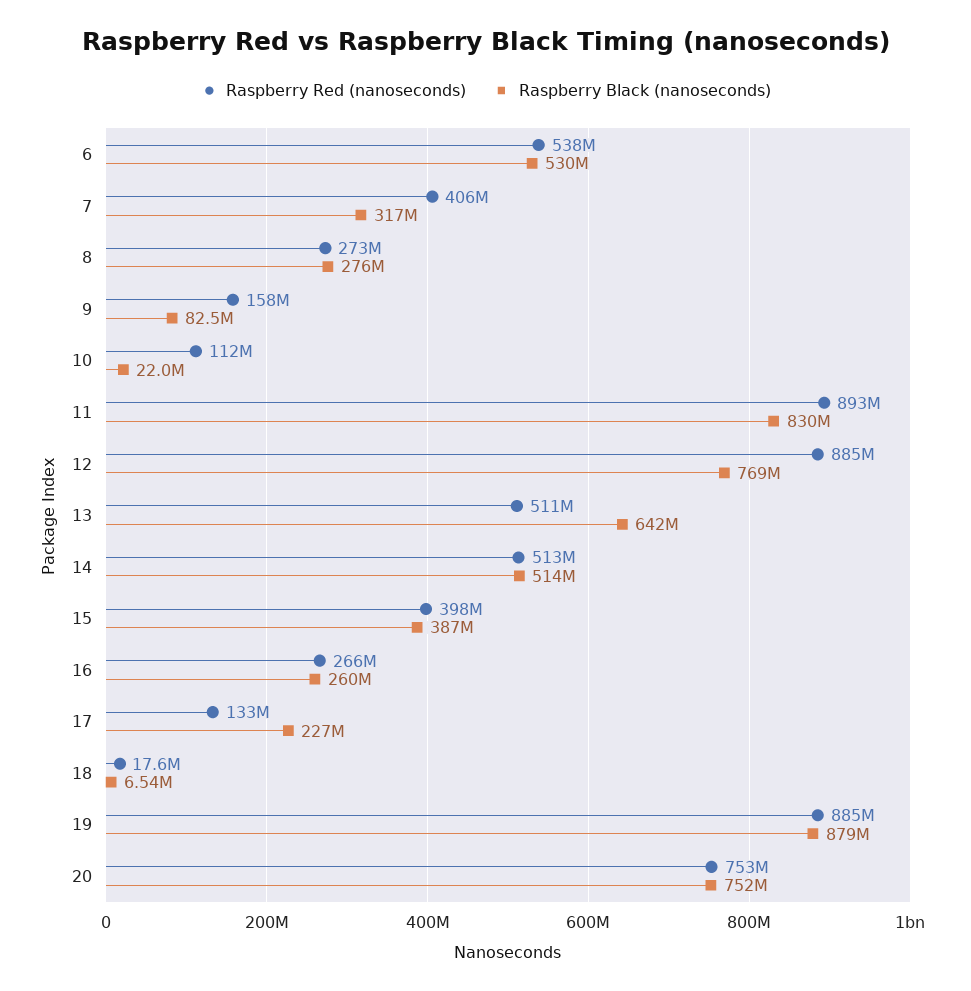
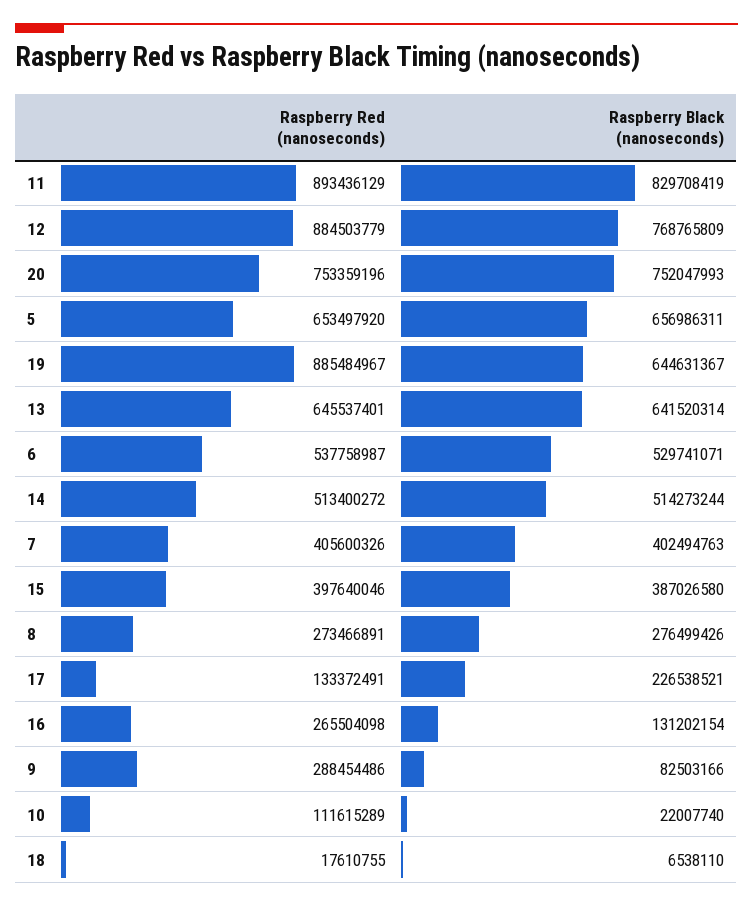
Raspberry Black (nanoseconds), 7: 317000000 -> 402494763
Raspberry Red (nanoseconds), 9: 158000000 -> 288454486
Raspberry Red (nanoseconds), 13: 511000000 -> 645537401
Raspberry Black (nanoseconds), 16: 260000000 -> 131202154
Raspberry Black (nanoseconds), 19: 879000000 -> 644631367
Raspberry Red (nanoseconds), 5: none -> 653497920
Raspberry Black (nanoseconds), 5: none -> 656986311

